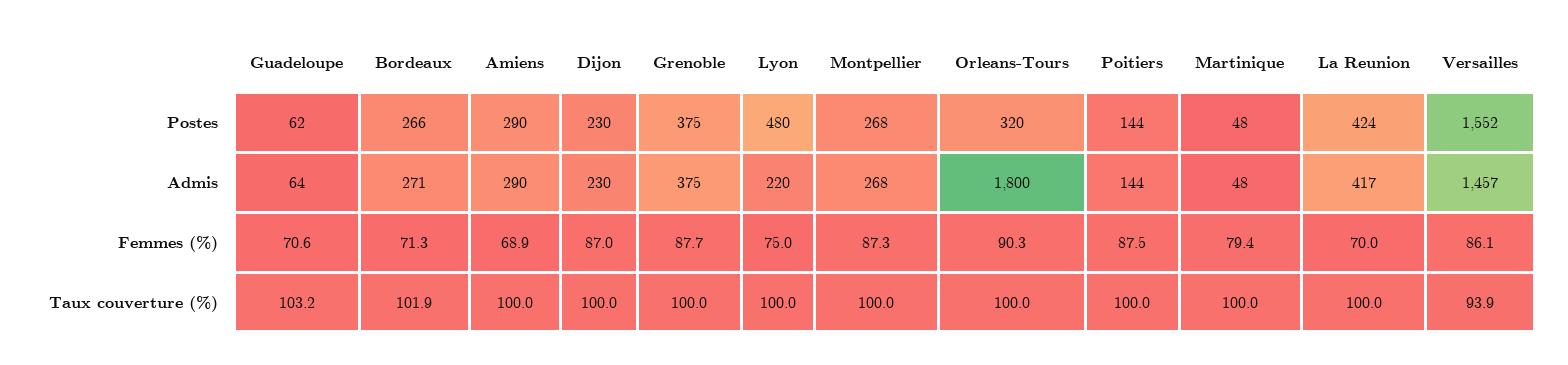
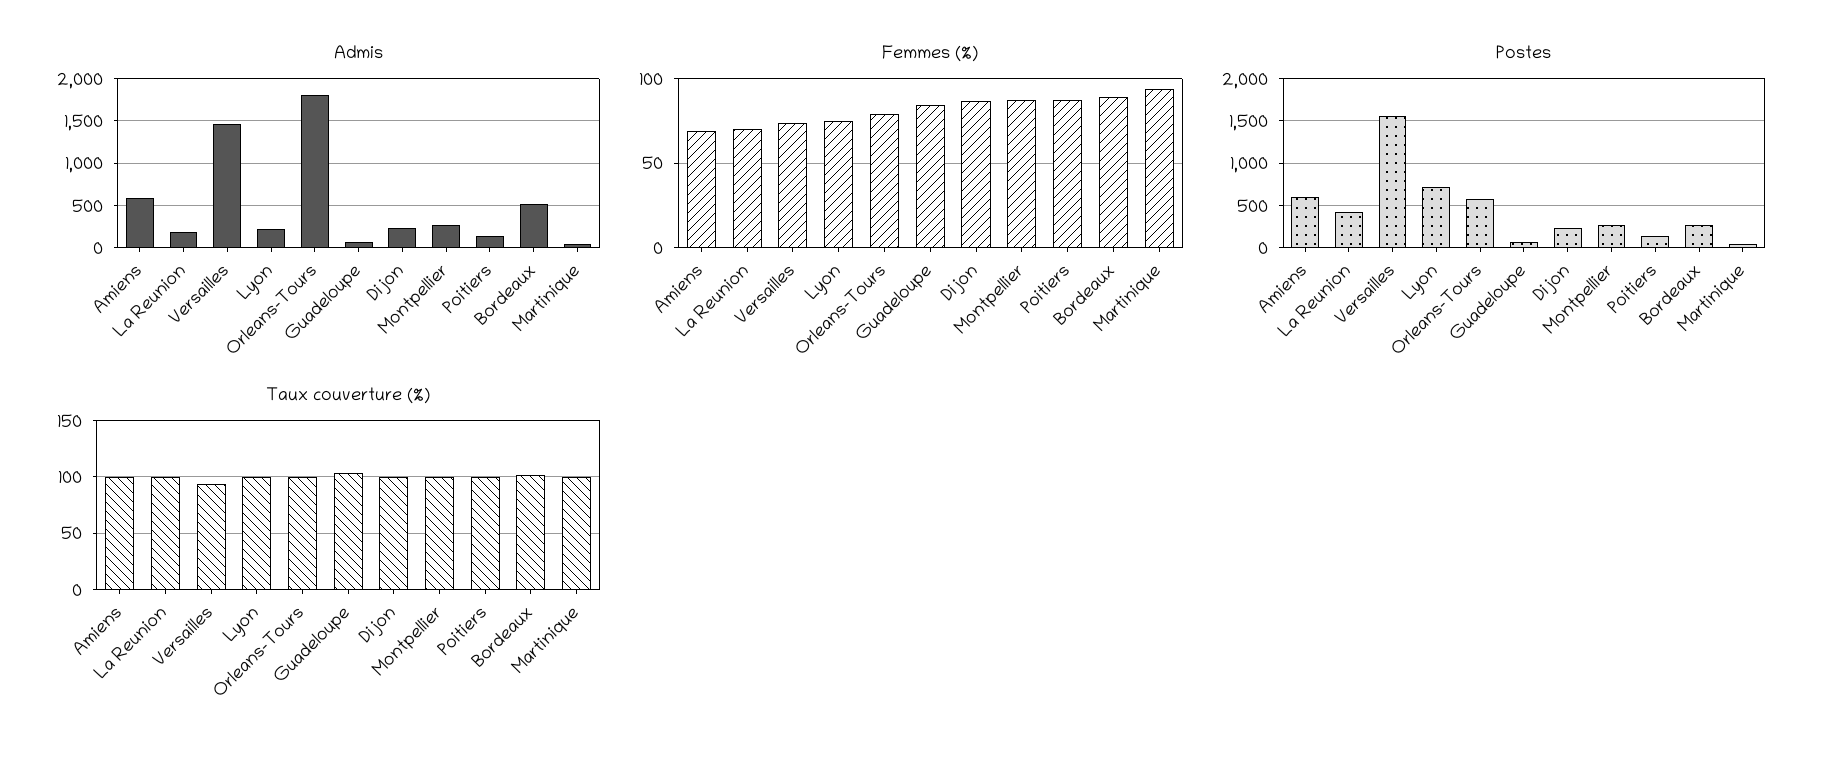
Postes, Amiens: 290 -> 600
Postes, Grenoble: 375 -> none
Postes, Lyon: 480 -> 700
Postes, Orleans-Tours: 320 -> 600
Admis, Bordeaux: 271 -> 500
Admis, Amiens: 290 -> 600
Admis, Grenoble: 375 -> none
Admis, La Reunion: 417 -> 200
Femmes (%), Guadeloupe: 70.6 -> 85
Femmes (%), Bordeaux: 71.3 -> 90
Femmes (%), Grenoble: 87.7 -> none
Femmes (%), Orleans-Tours: 90.3 -> 80
Femmes (%), Martinique: 79.4 -> 95
Femmes (%), Versailles: 86.1 -> 75
Taux couverture (%), Grenoble: 100 -> none

